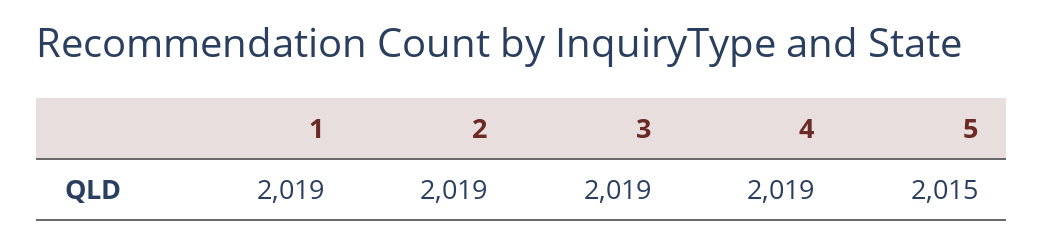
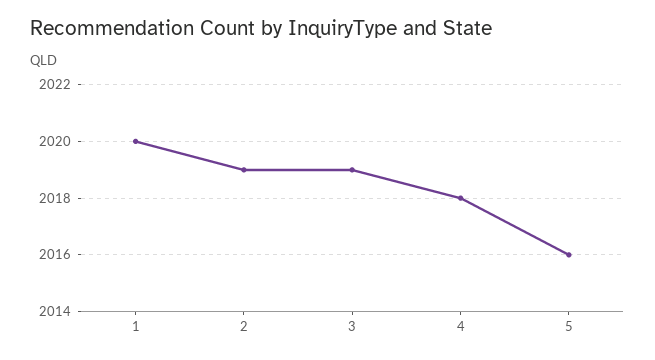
1: 2019 -> 2020
4: 2019 -> 2018
5: 2015 -> 2016

